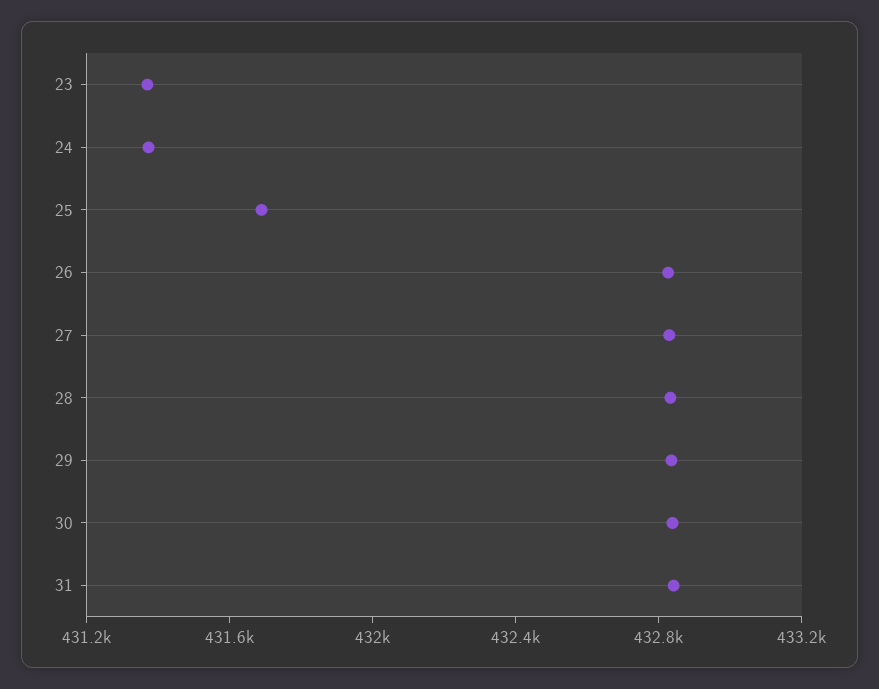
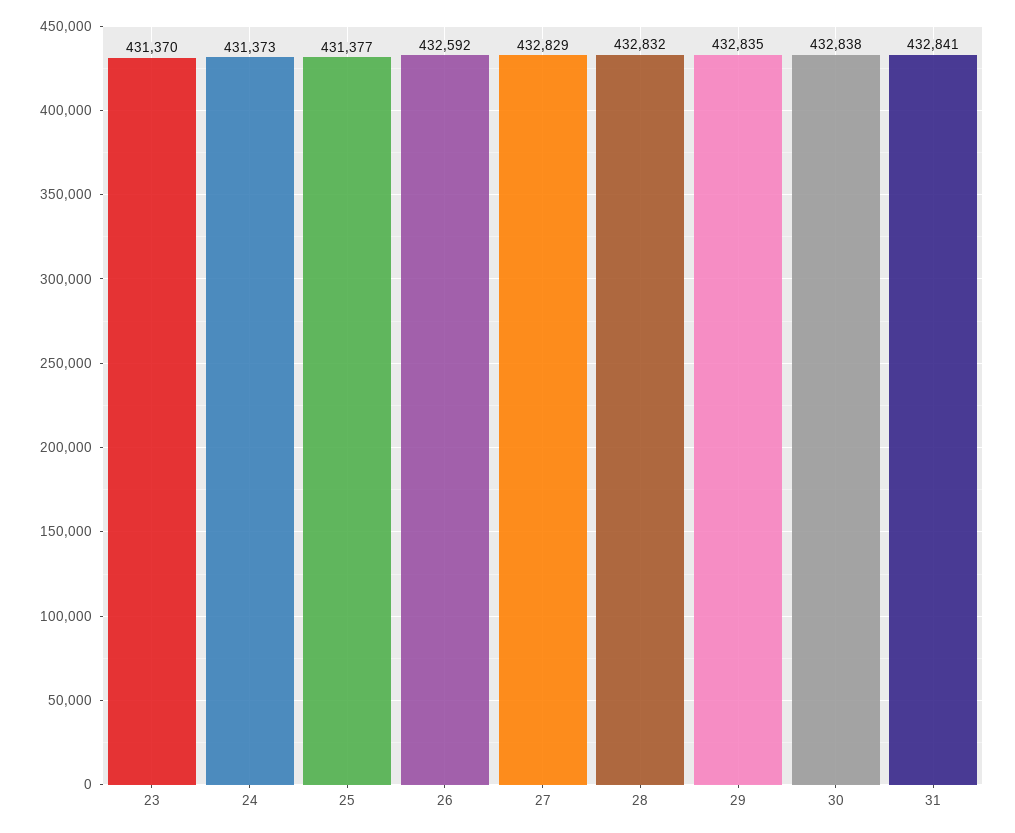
25: 431700 -> 431377
26: 432800 -> 432592

